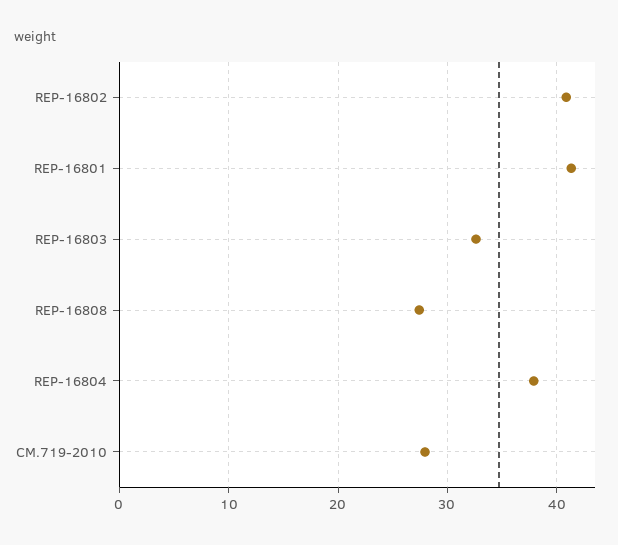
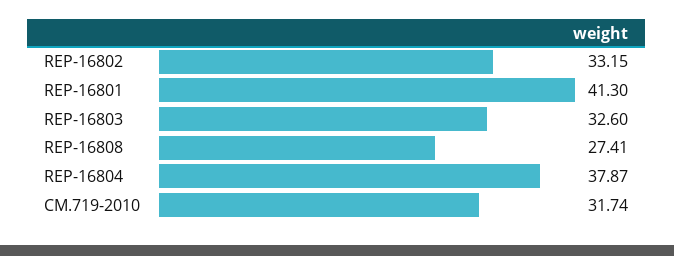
REP-16802: 41 -> 33.15
CM.719-2010: 28 -> 31.74

